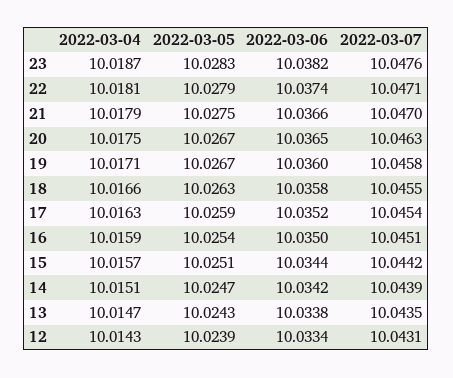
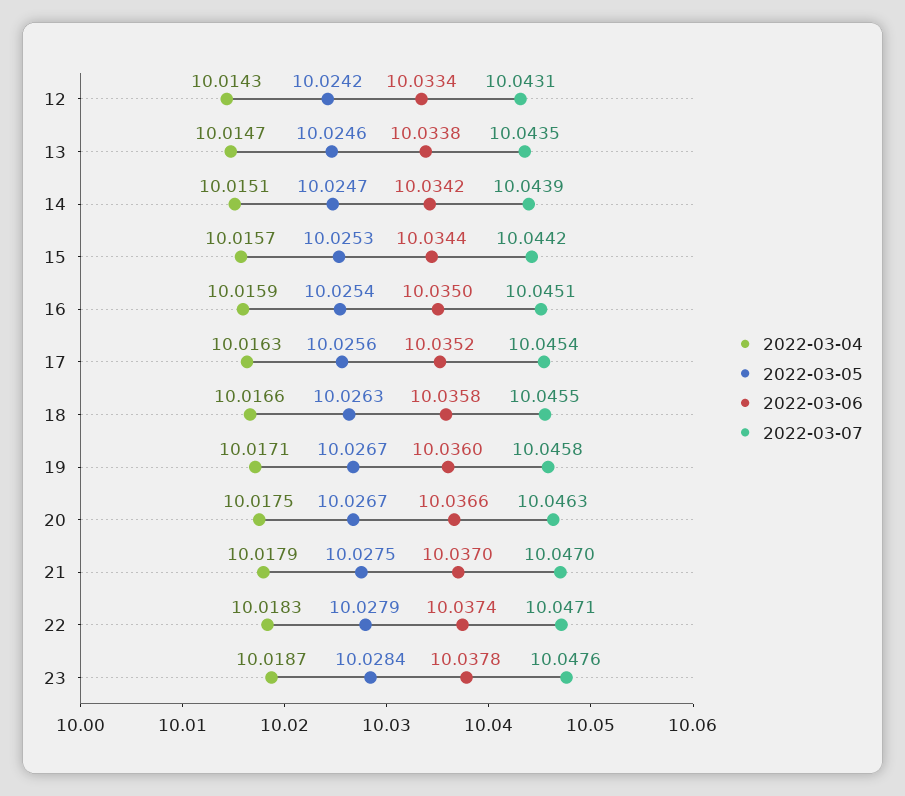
2022-03-05, 23: 10.0283 -> 10.0284
2022-03-06, 23: 10.0382 -> 10.0378
2022-03-04, 22: 10.0181 -> 10.0183
2022-03-06, 21: 10.0366 -> 10.037
2022-03-06, 20: 10.0365 -> 10.0366
2022-03-05, 17: 10.0259 -> 10.0256
2022-03-05, 15: 10.0251 -> 10.0253
2022-03-05, 13: 10.0243 -> 10.0246
2022-03-05, 12: 10.0239 -> 10.0242

